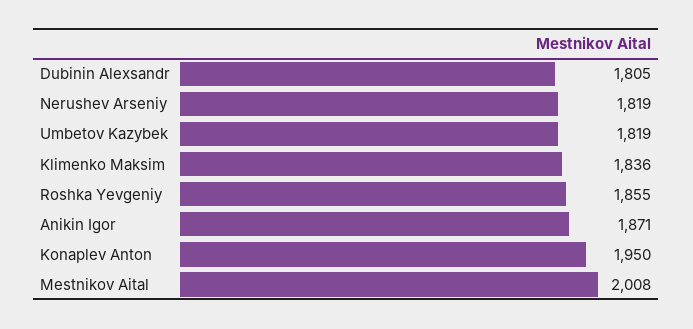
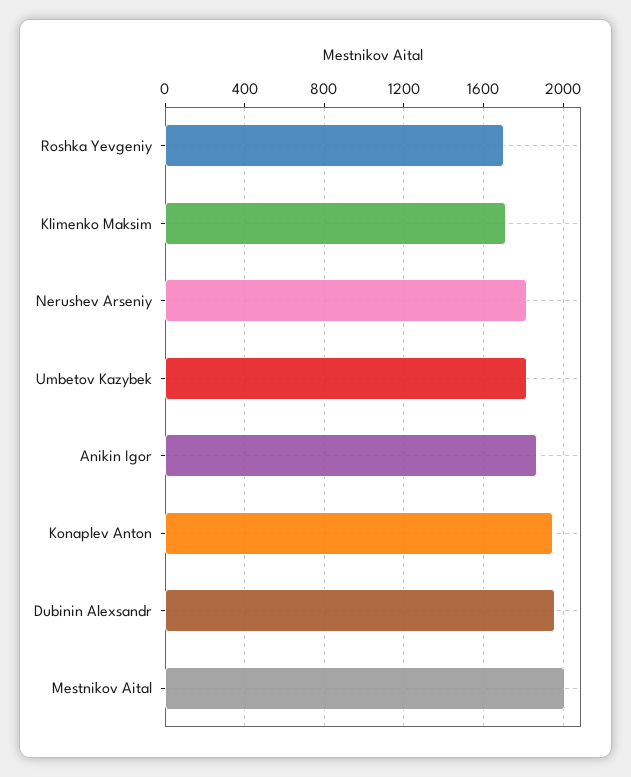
Dubinin Alexsandr: 1805 -> 1950
Klimenko Maksim: 1836 -> 1700
Roshka Yevgeniy: 1855 -> 1700

